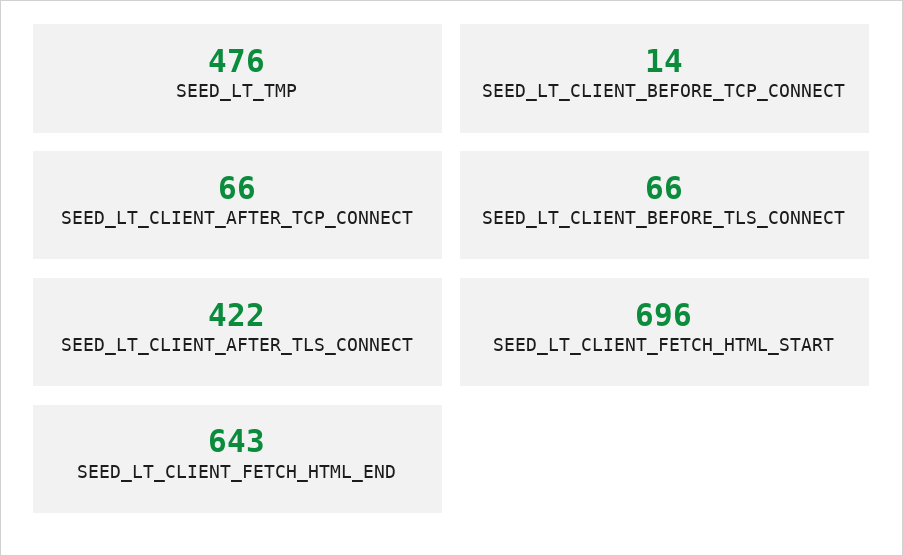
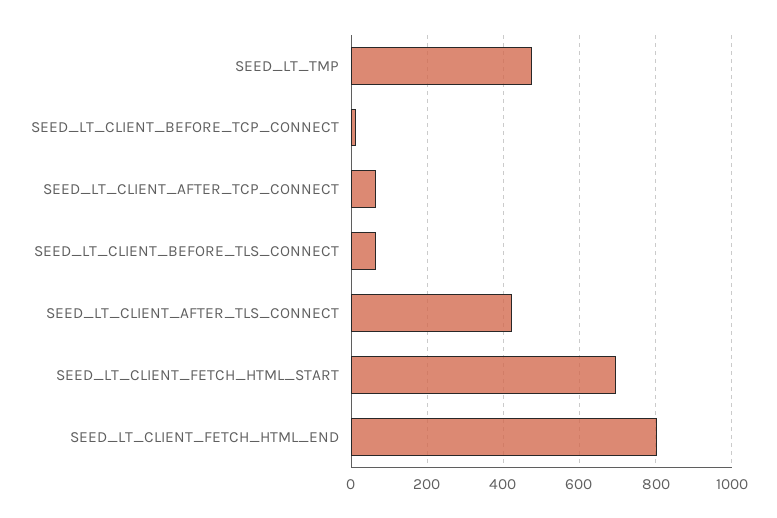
SEED_LT_CLIENT_FETCH_HTML_END: 643 -> 800

